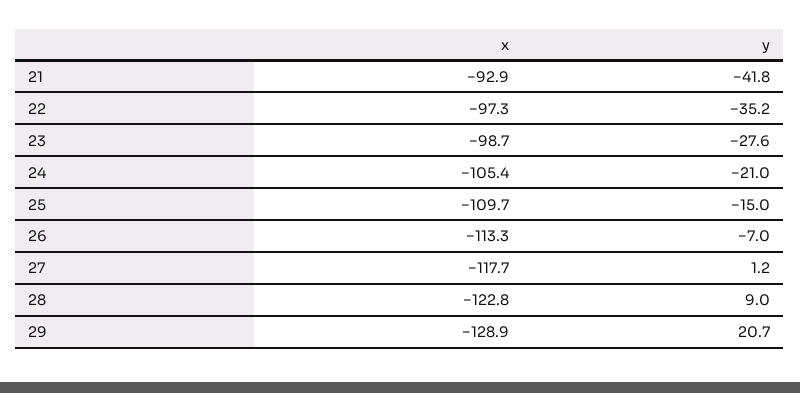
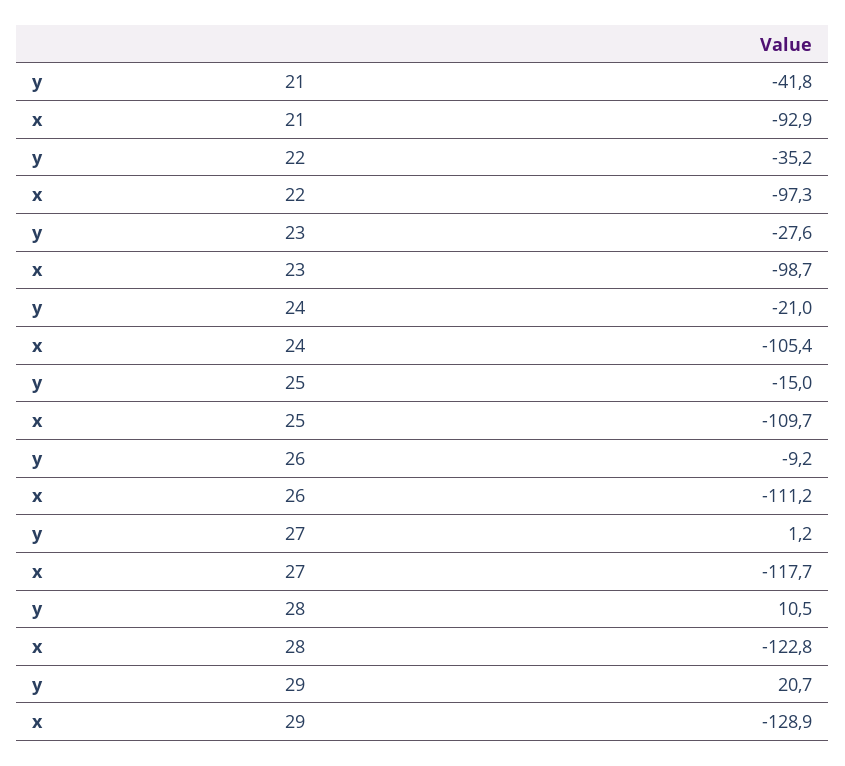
x, 26: -113.3 -> -111.2
y, 26: -7 -> -9.2
y, 28: 9 -> 10.5

